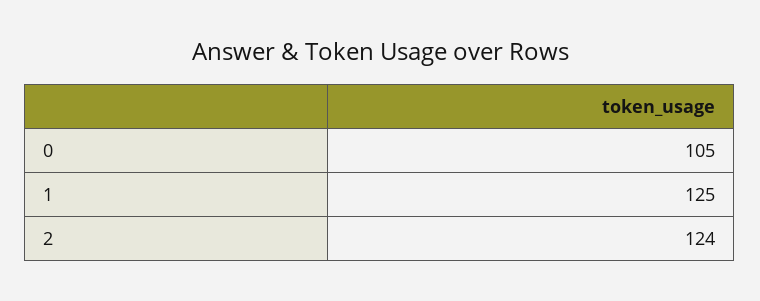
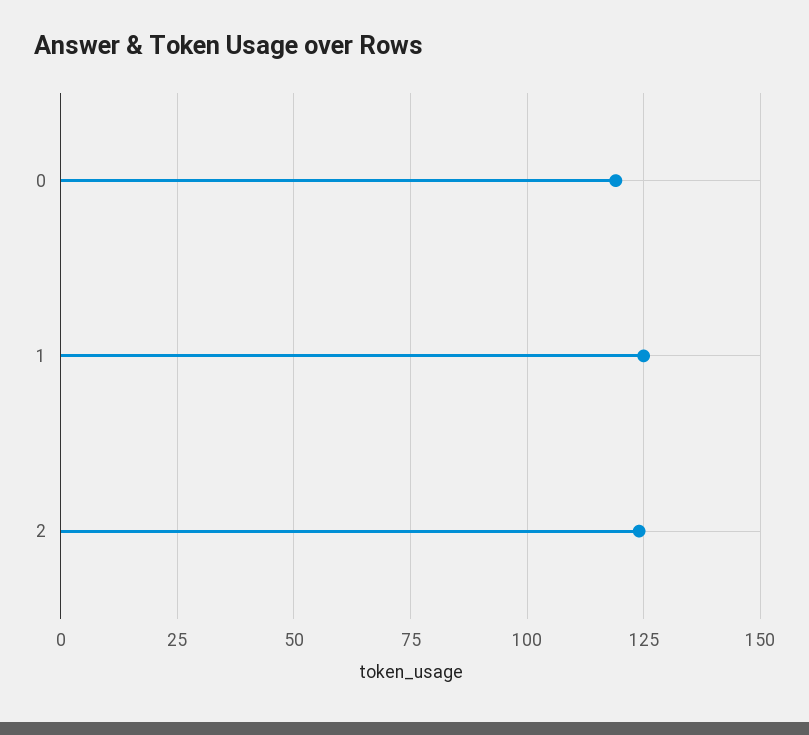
0: 105 -> 120

